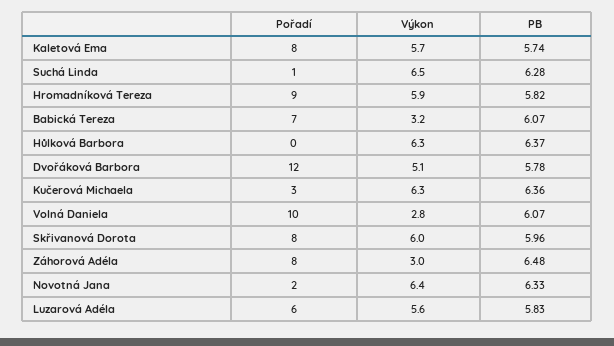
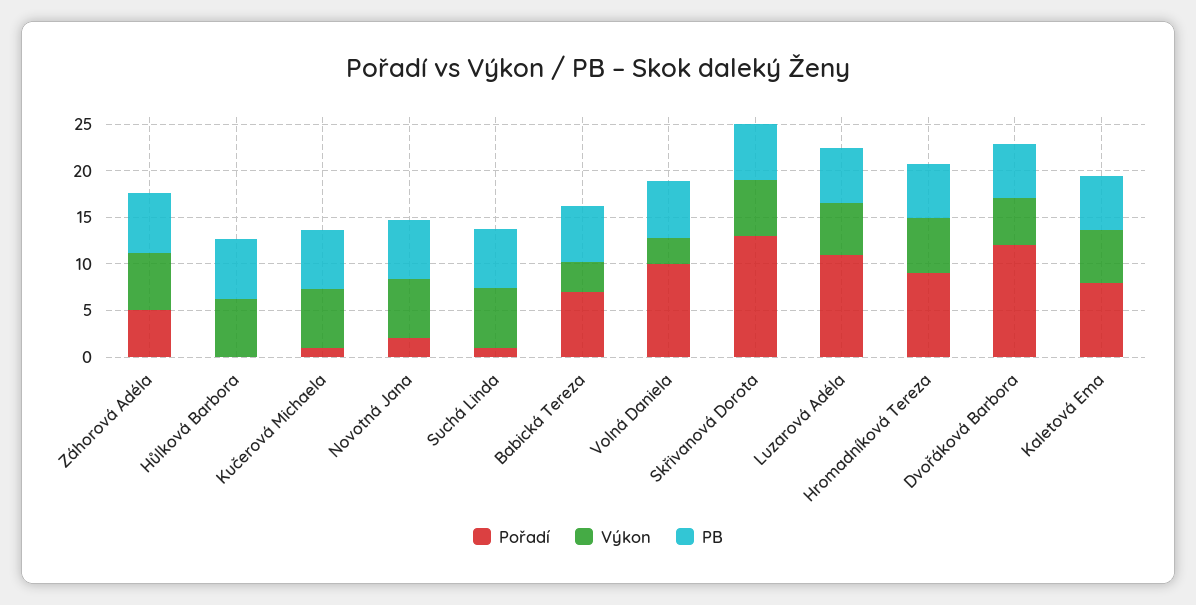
Pořadí, Kučerová Michaela: 3 -> 1
Pořadí, Skřivanová Dorota: 8 -> 13
Pořadí, Záhorová Adéla: 8 -> 5
Výkon, Záhorová Adéla: 3 -> 6
Pořadí, Luzarová Adéla: 6 -> 11

